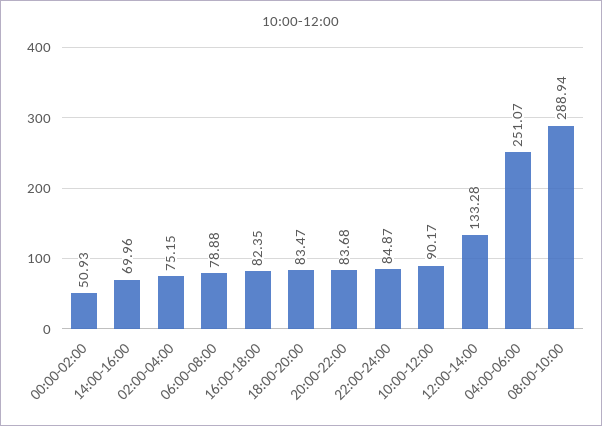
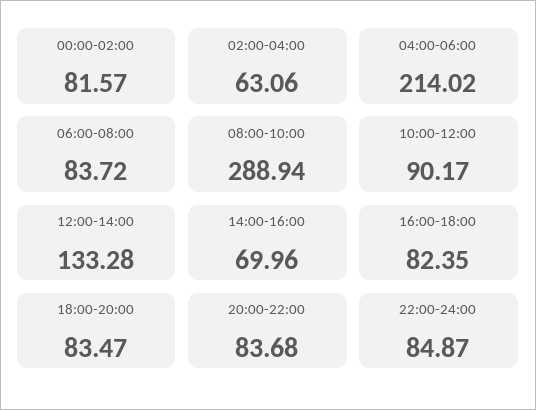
00:00-02:00: 50.93 -> 81.57
02:00-04:00: 75.15 -> 63.06
06:00-08:00: 78.88 -> 83.72
04:00-06:00: 251.07 -> 214.02

